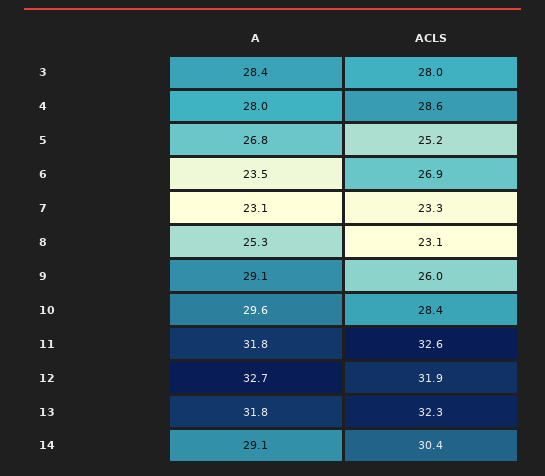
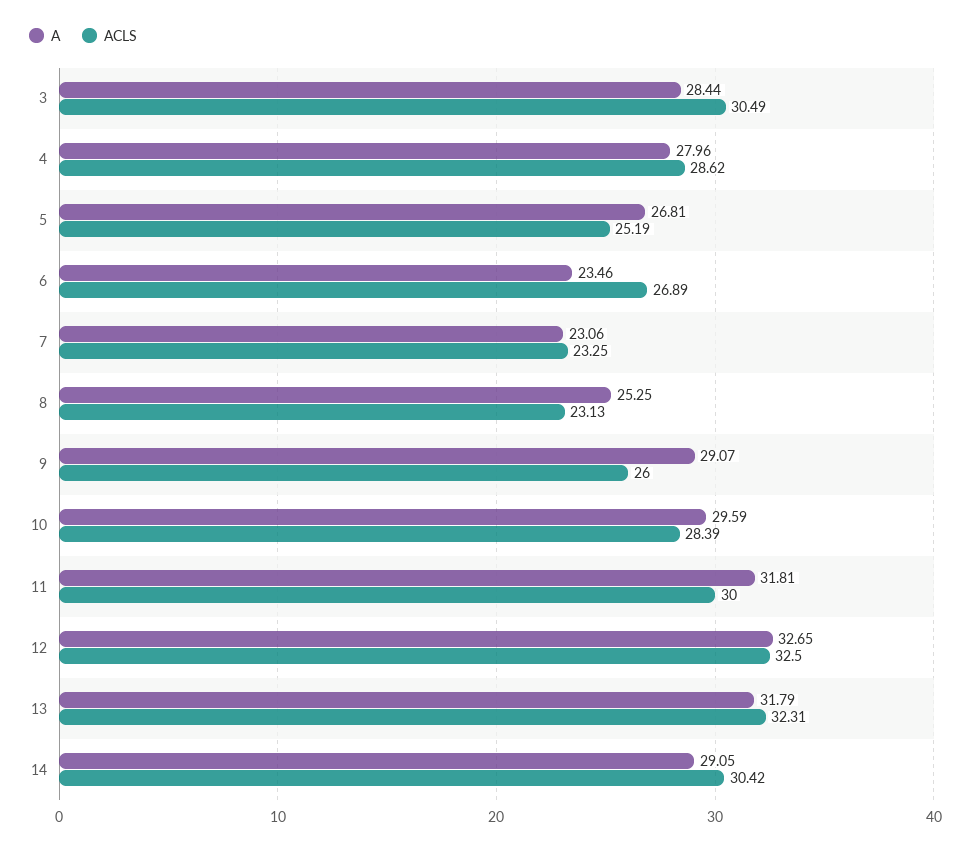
ACLS, 3: 28 -> 30.49
ACLS, 11: 32.6 -> 30
ACLS, 12: 31.9 -> 32.5

